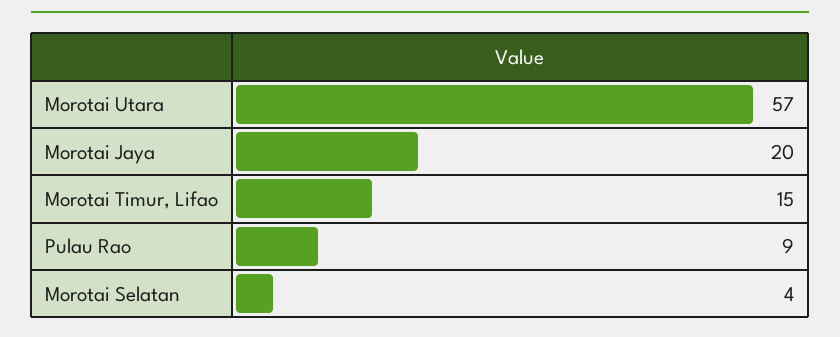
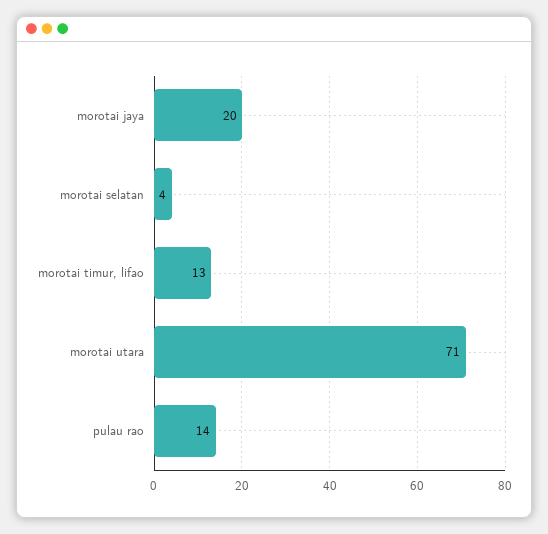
Morotai Utara: 57 -> 71
Morotai Timur, Lifao: 15 -> 13
Pulau Rao: 9 -> 14

